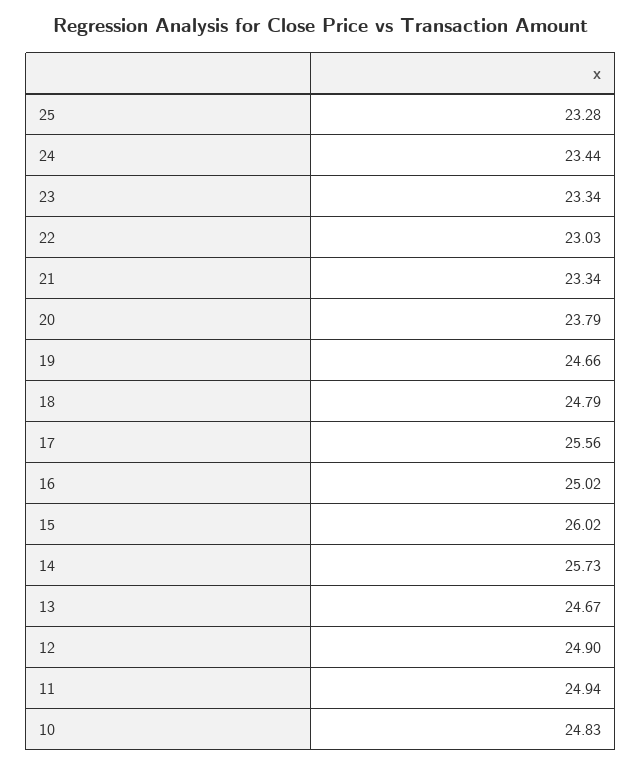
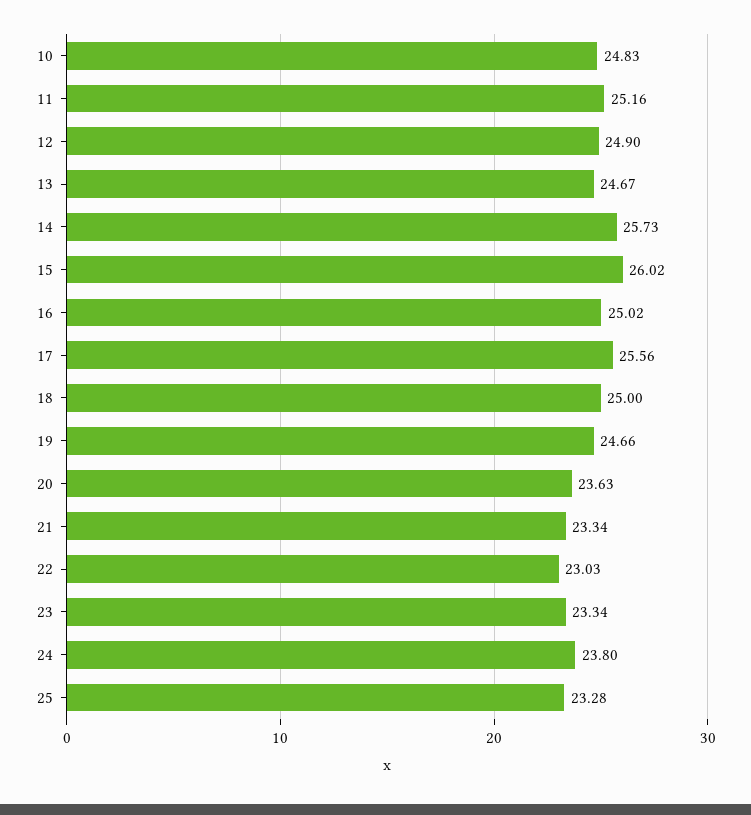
24: 23.44 -> 23.8
20: 23.79 -> 23.63
18: 24.79 -> 25
11: 24.94 -> 25.16

